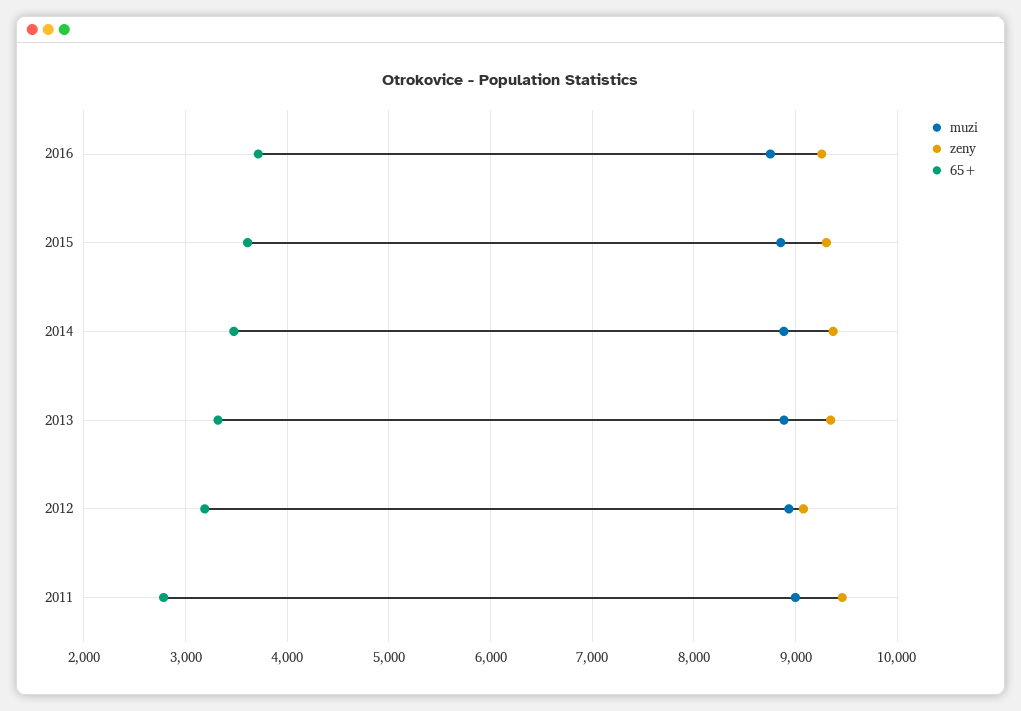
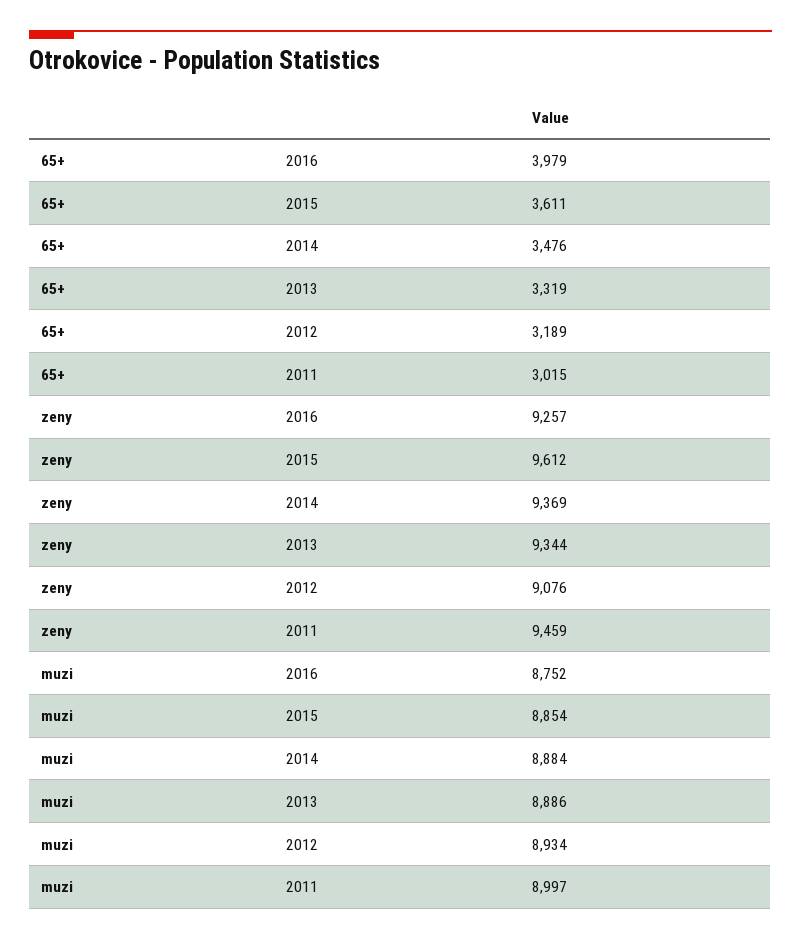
65+, 2016: 3700 -> 3979
zeny, 2015: 9300 -> 9612
65+, 2011: 2800 -> 3015

